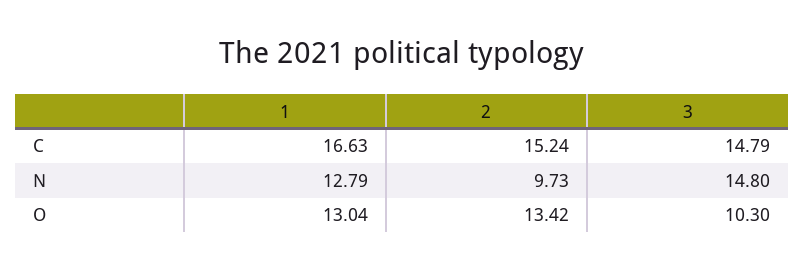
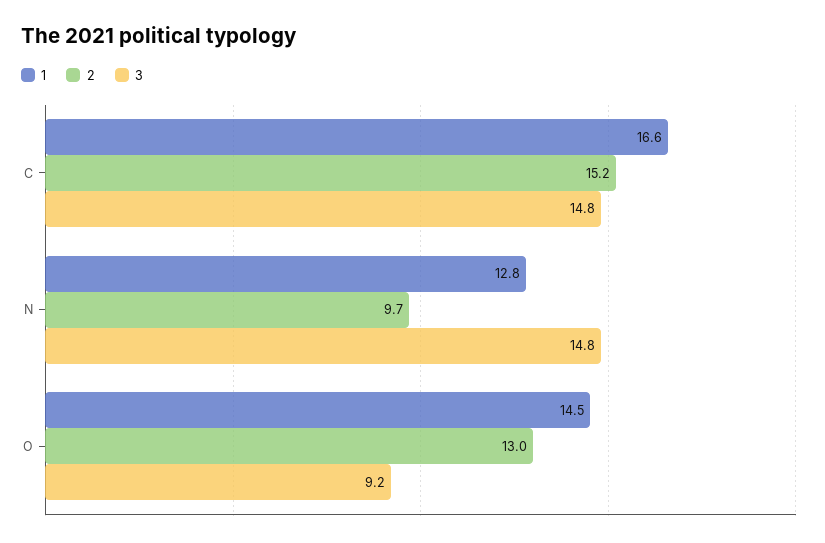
1, O: 13.04 -> 14.5
2, O: 13.42 -> 13
3, O: 10.3 -> 9.2

